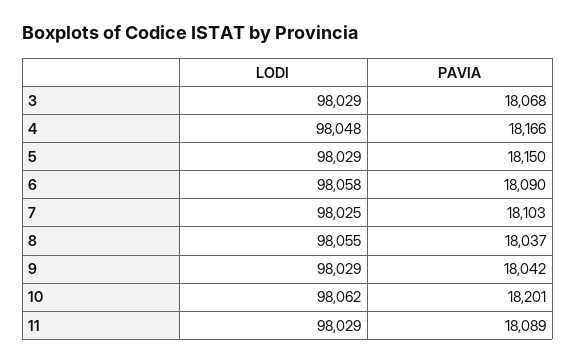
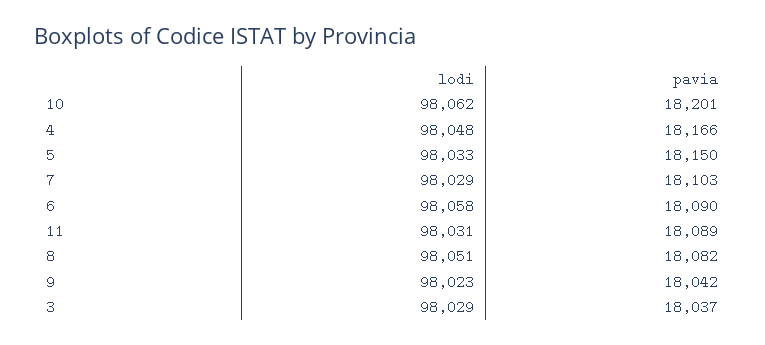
PAVIA, 3: 18068 -> 18037
LODI, 5: 98029 -> 98033
LODI, 7: 98025 -> 98029
LODI, 8: 98055 -> 98051
PAVIA, 8: 18037 -> 18082
LODI, 9: 98029 -> 98023
LODI, 11: 98029 -> 98031

